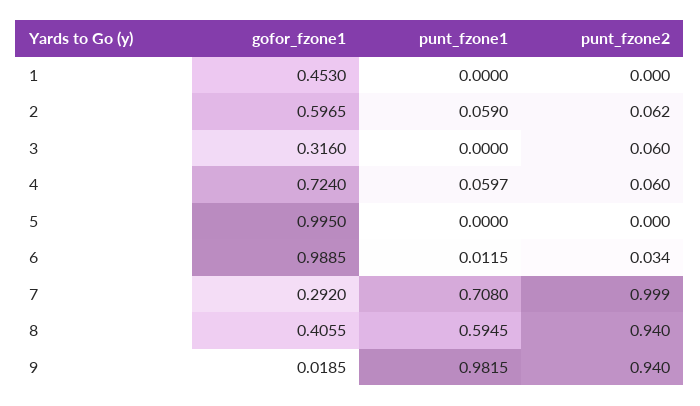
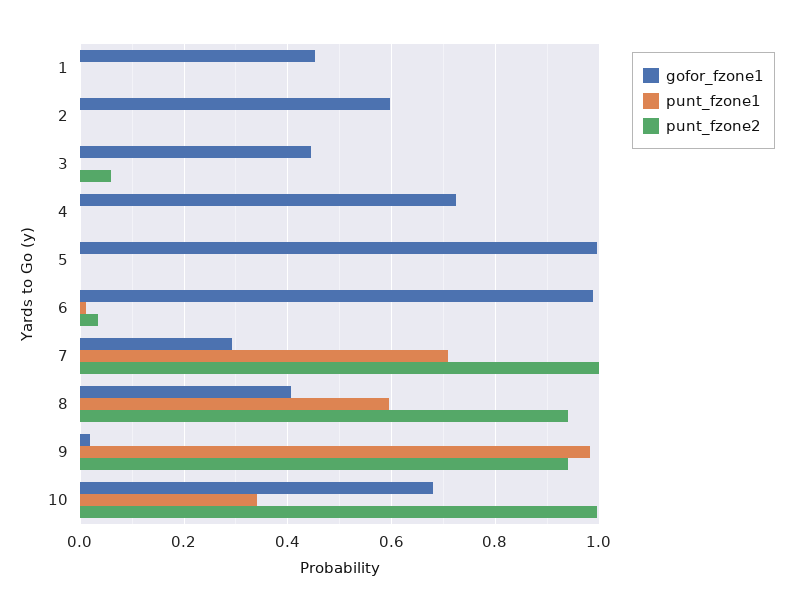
punt_fzone1, 2: 0.059 -> 0
punt_fzone2, 2: 0.062 -> 0
gofor_fzone1, 3: 0.316 -> 0.44
punt_fzone1, 4: 0.0597 -> 0
punt_fzone2, 4: 0.06 -> 0
gofor_fzone1, 10: none -> 0.68
punt_fzone1, 10: none -> 0.34
punt_fzone2, 10: none -> 1

